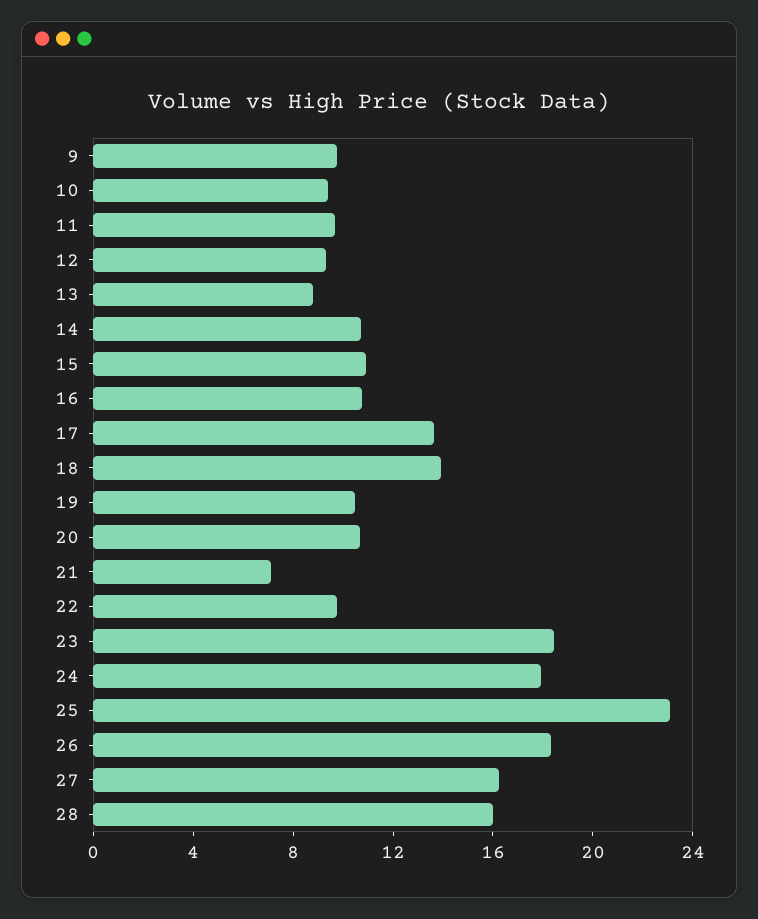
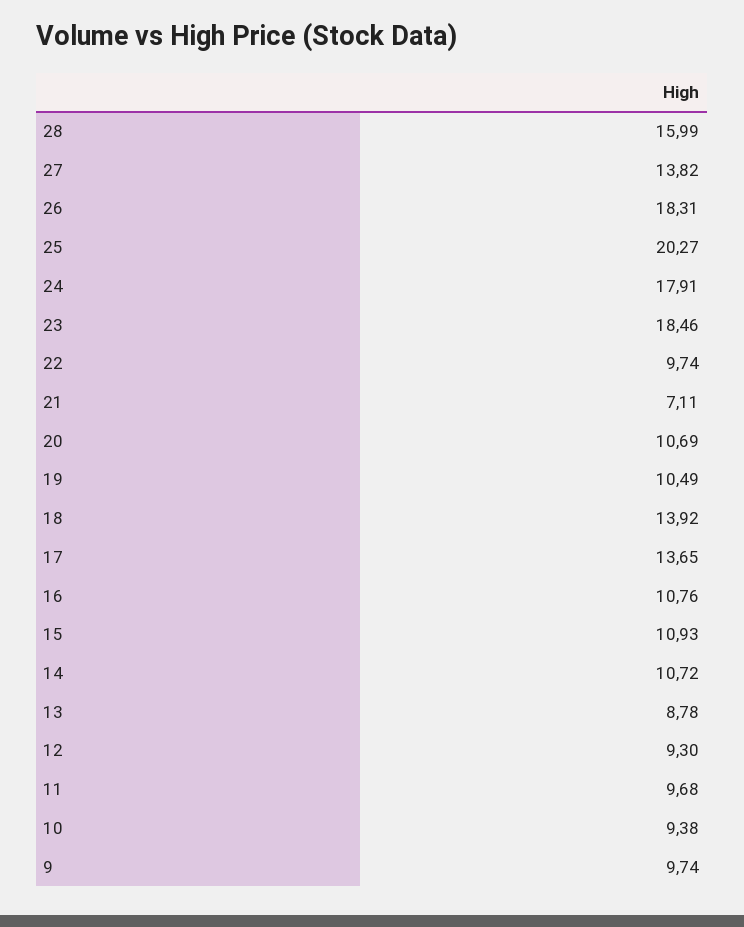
25: 23 -> 20.27
27: 16 -> 13.82

